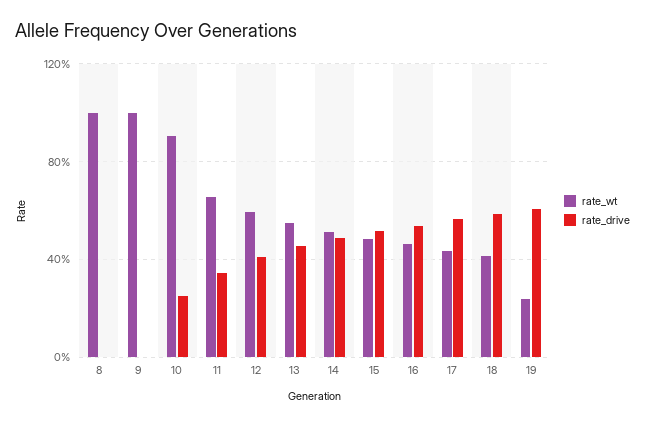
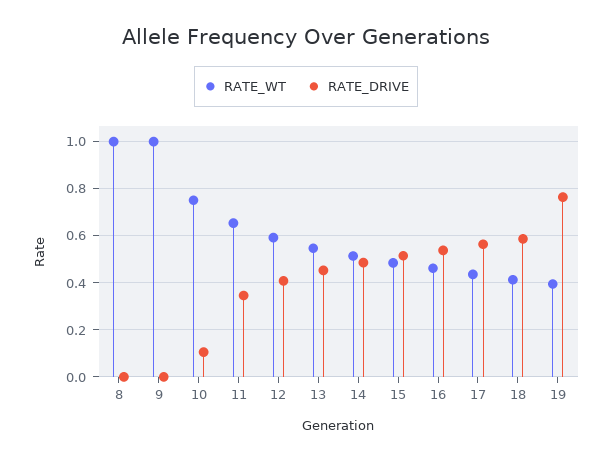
rate_wt, 10: 0.9 -> 0.75
rate_drive, 10: 0.25 -> 0.1
rate_wt, 19: 0.25 -> 0.4
rate_drive, 19: 0.6 -> 0.75

